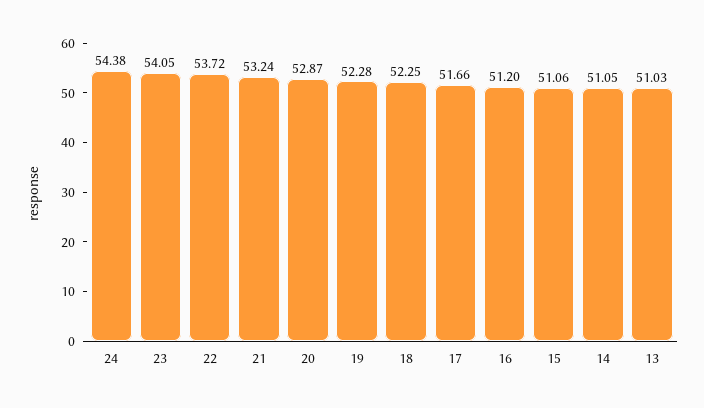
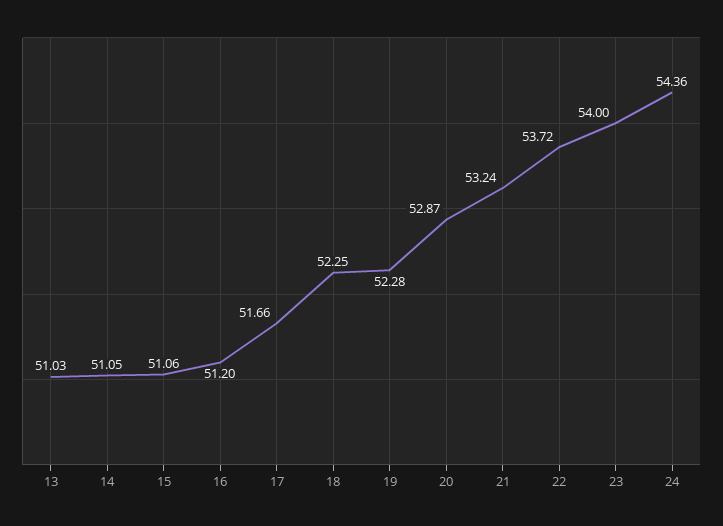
24: 54.38 -> 54.36
23: 54.05 -> 54

